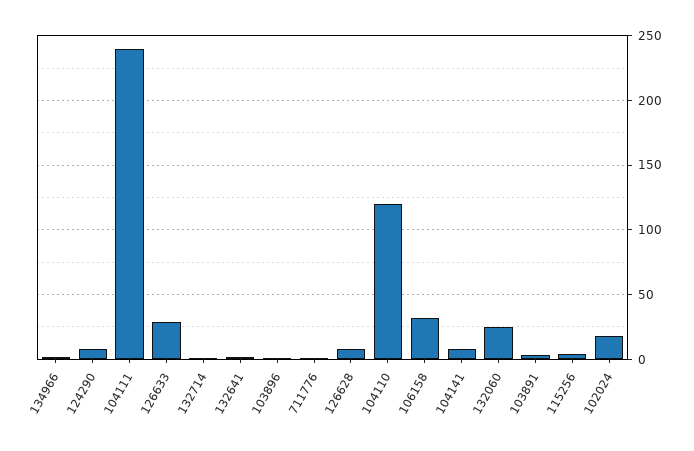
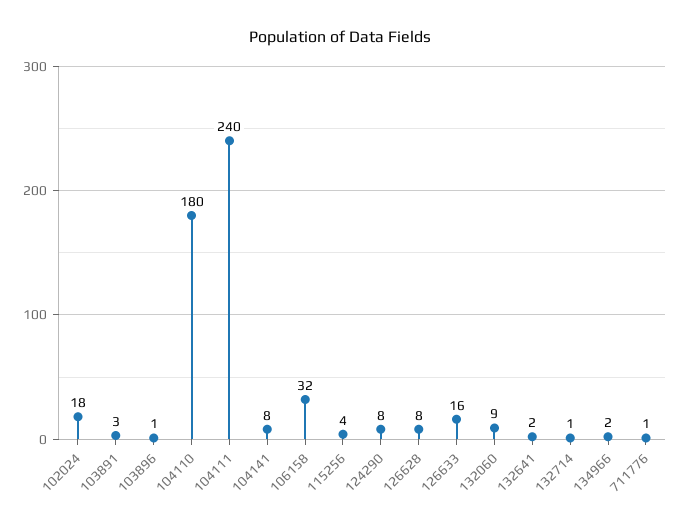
126633: 30 -> 16
104110: 120 -> 180
132060: 25 -> 9

